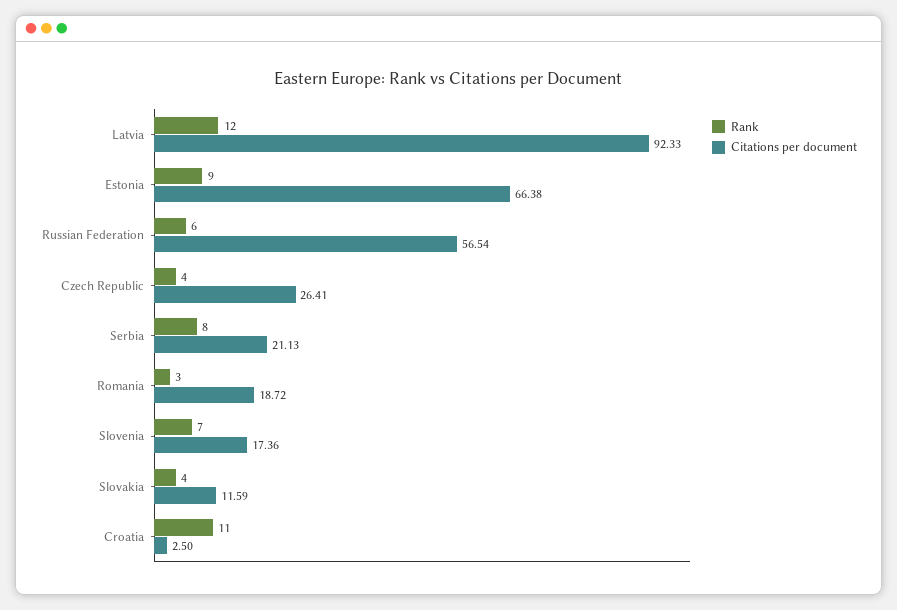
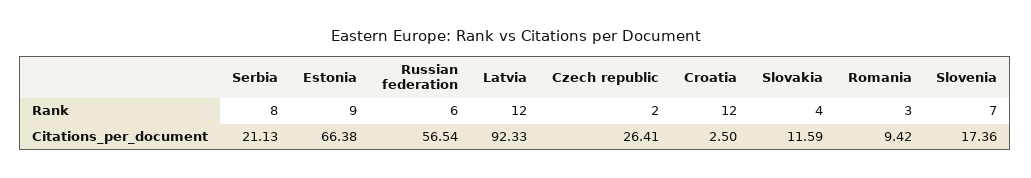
Rank, Czech Republic: 4 -> 2
Citations per document, Romania: 18.72 -> 9.42
Rank, Croatia: 11 -> 12

